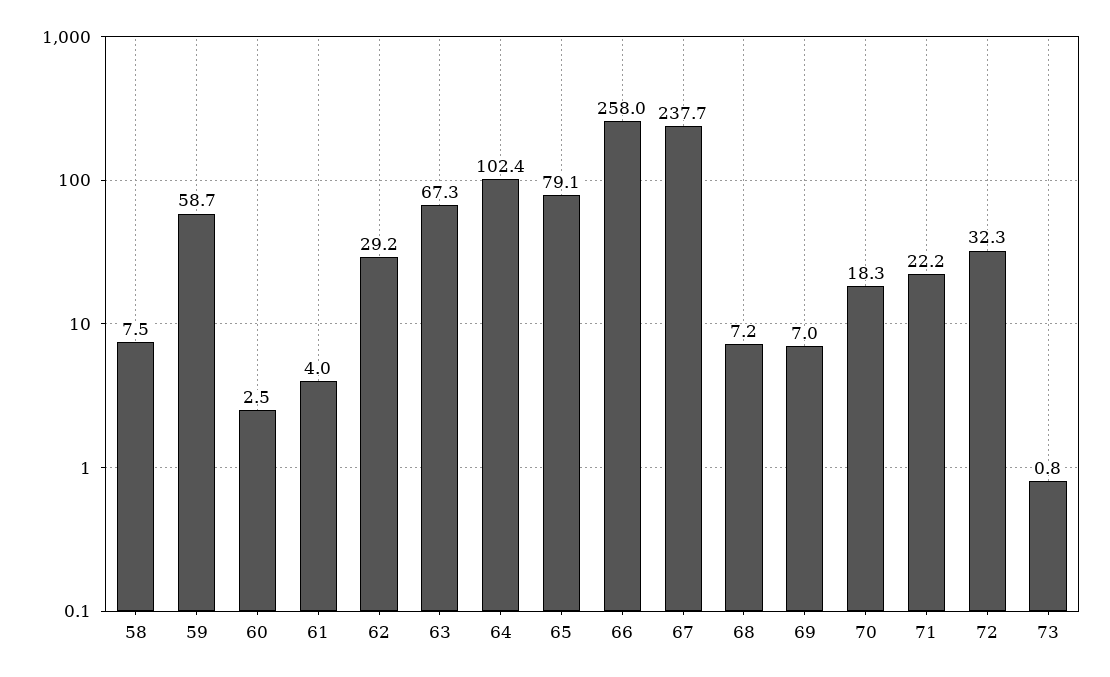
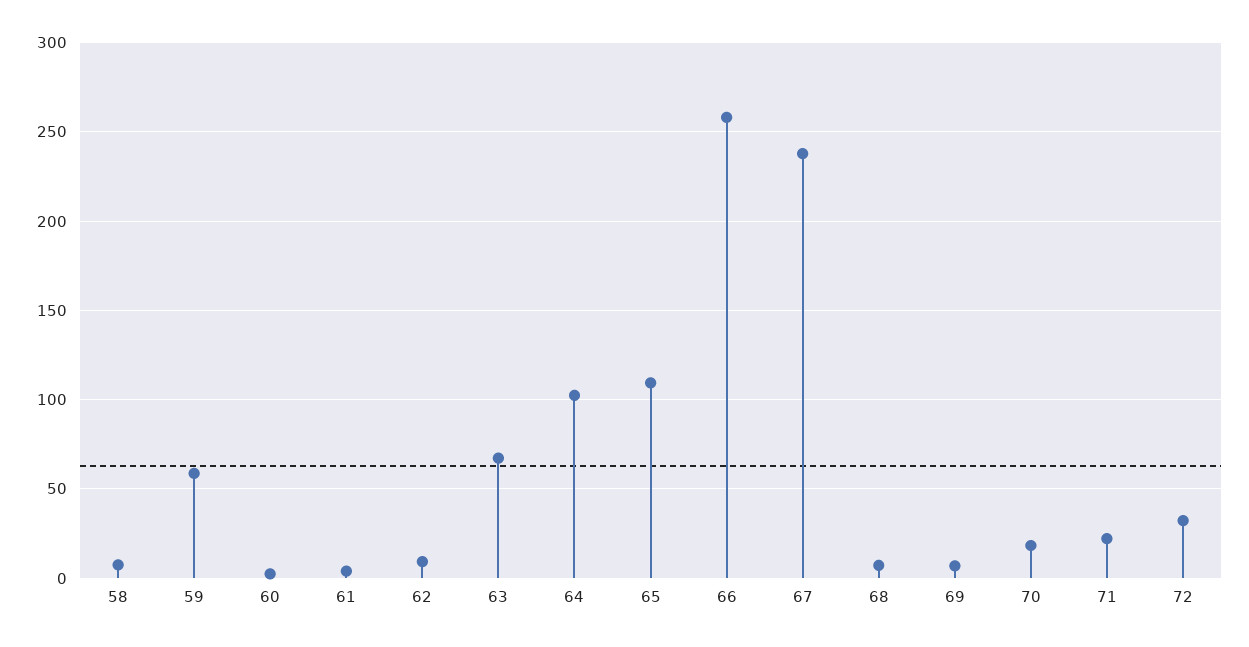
62: 29.2 -> 10
65: 79.1 -> 110
73: 0.8 -> none

